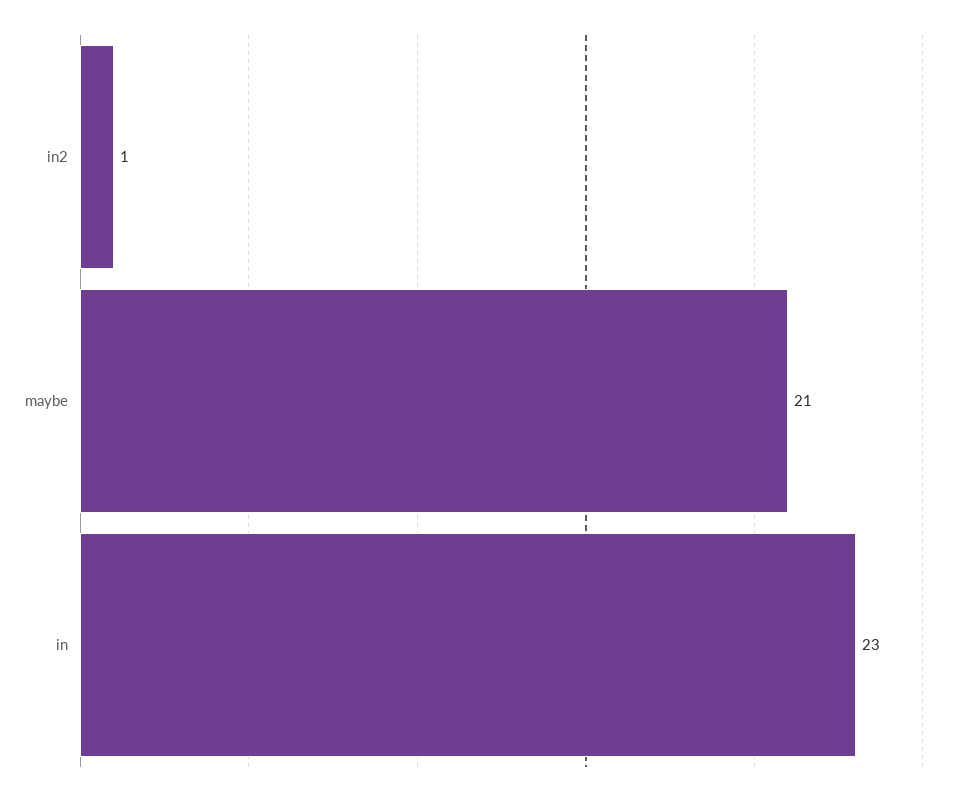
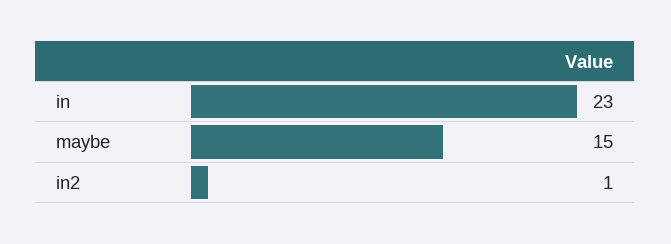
maybe: 21 -> 15

